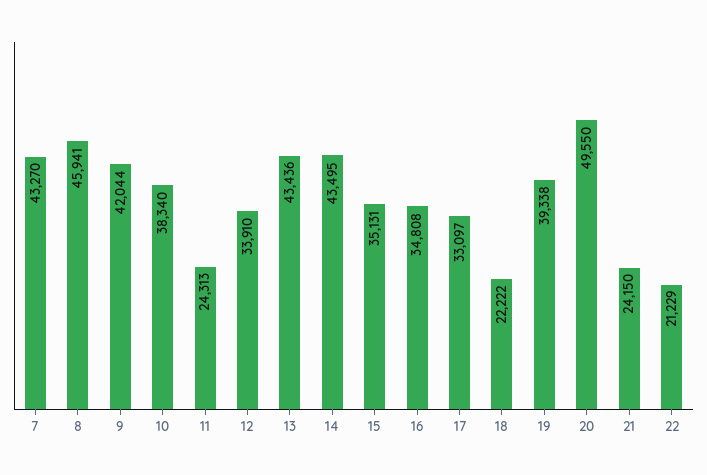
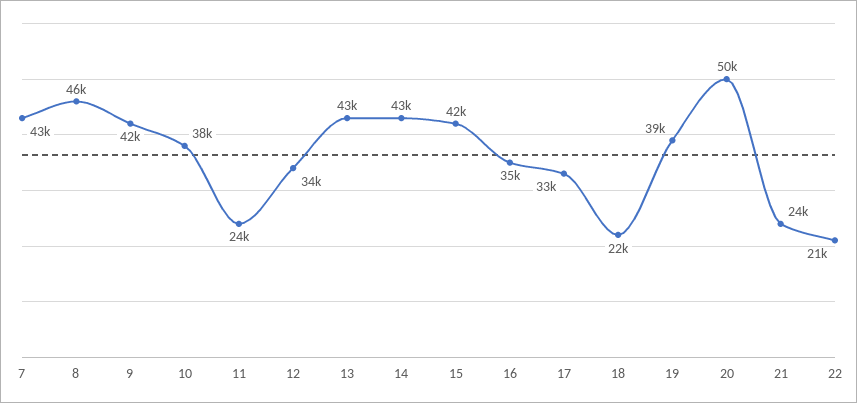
15: 35131 -> 42000

